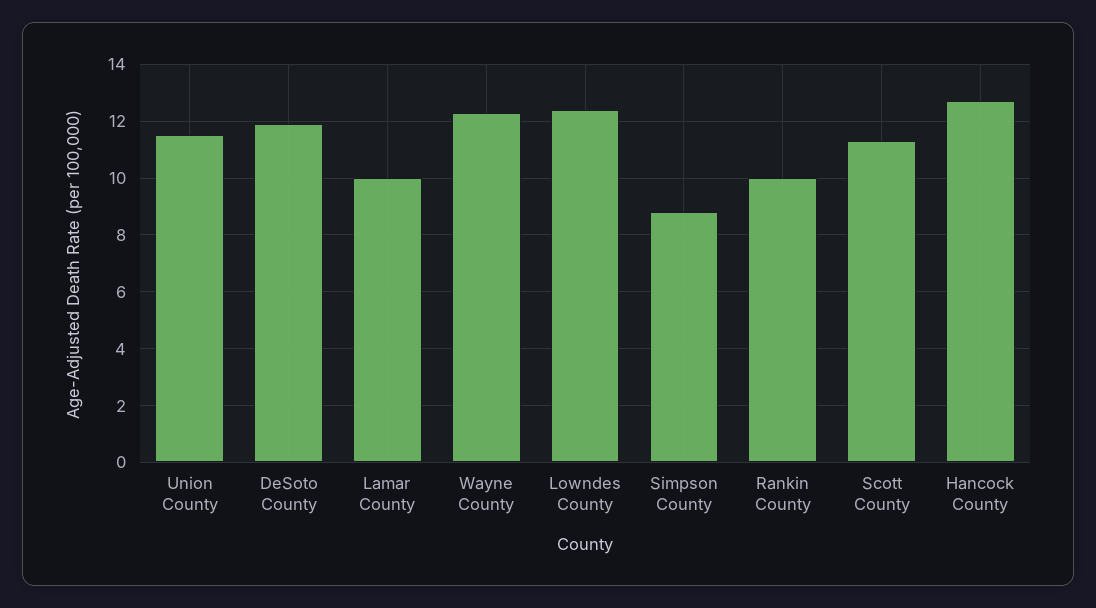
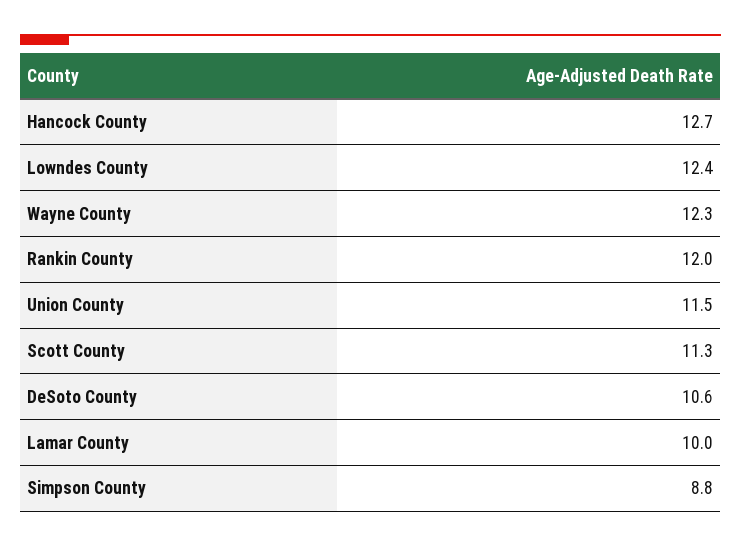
DeSoto County: 12 -> 10.6
Rankin County: 10 -> 12

